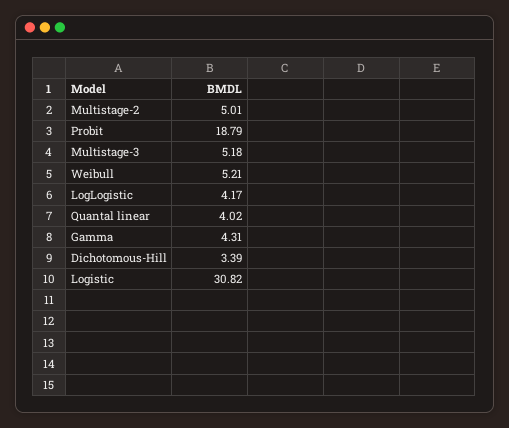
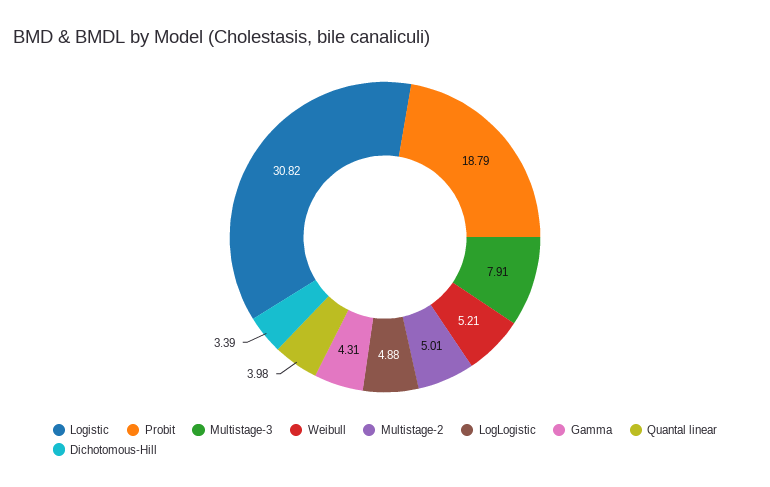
Multistage-3: 5.18 -> 7.91
LogLogistic: 4.17 -> 4.88
Quantal linear: 4.02 -> 3.98

